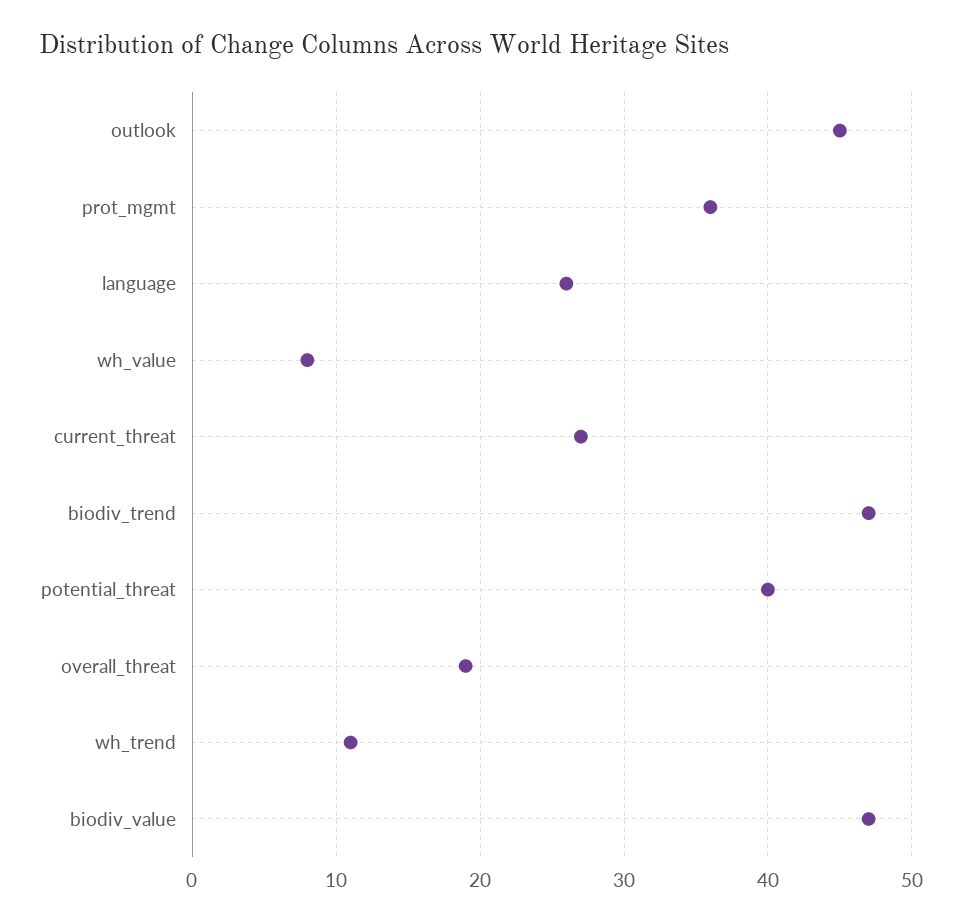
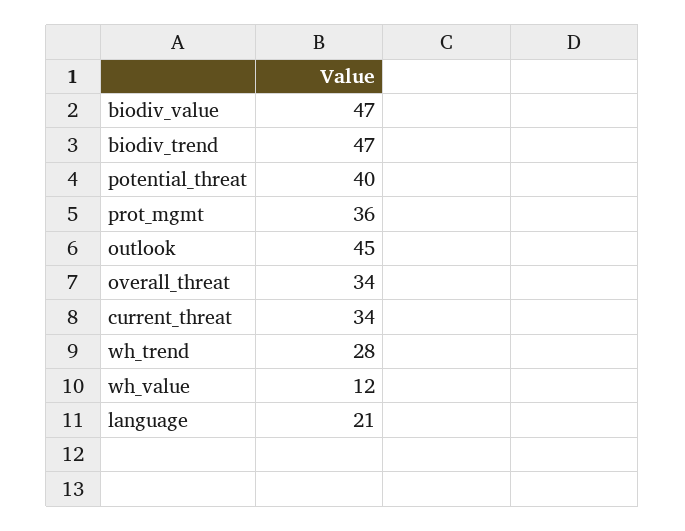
language: 26 -> 21
wh_value: 8 -> 12
current_threat: 27 -> 34
overall_threat: 19 -> 34
wh_trend: 11 -> 28

